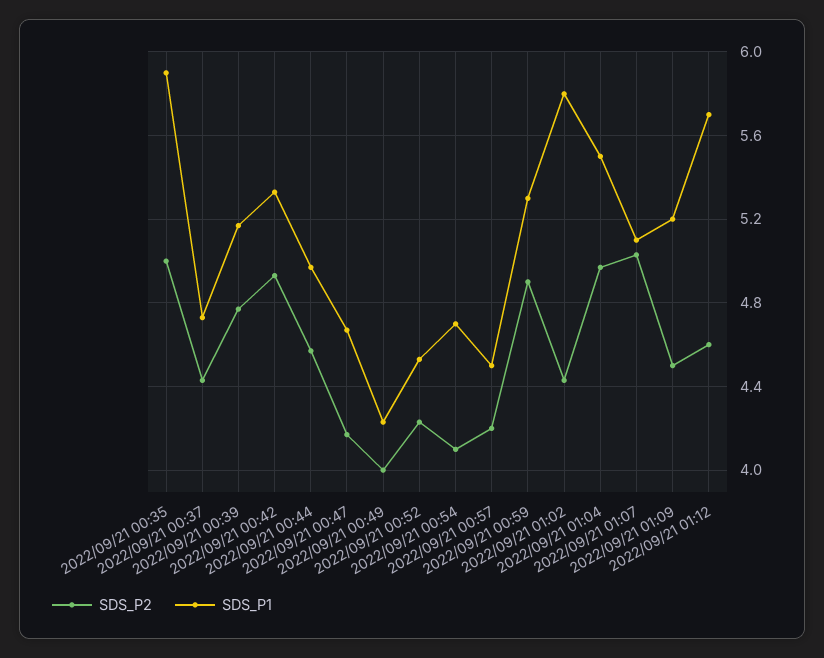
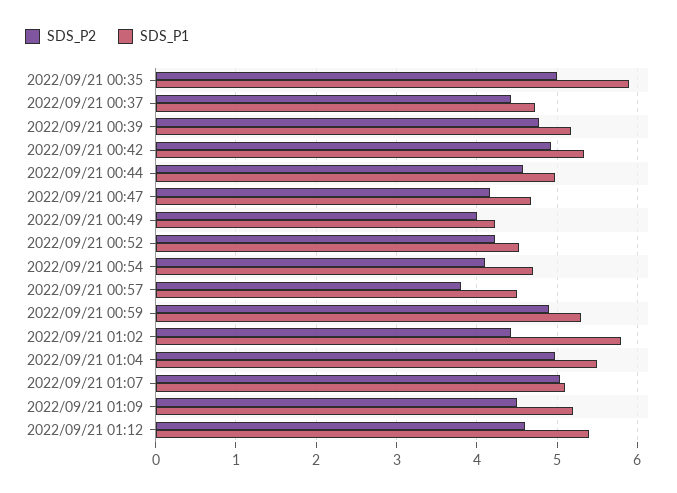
SDS_P2, 2022/09/21 00:57: 4.2 -> 3.8
SDS_P1, 2022/09/21 01:12: 5.7 -> 5.4

